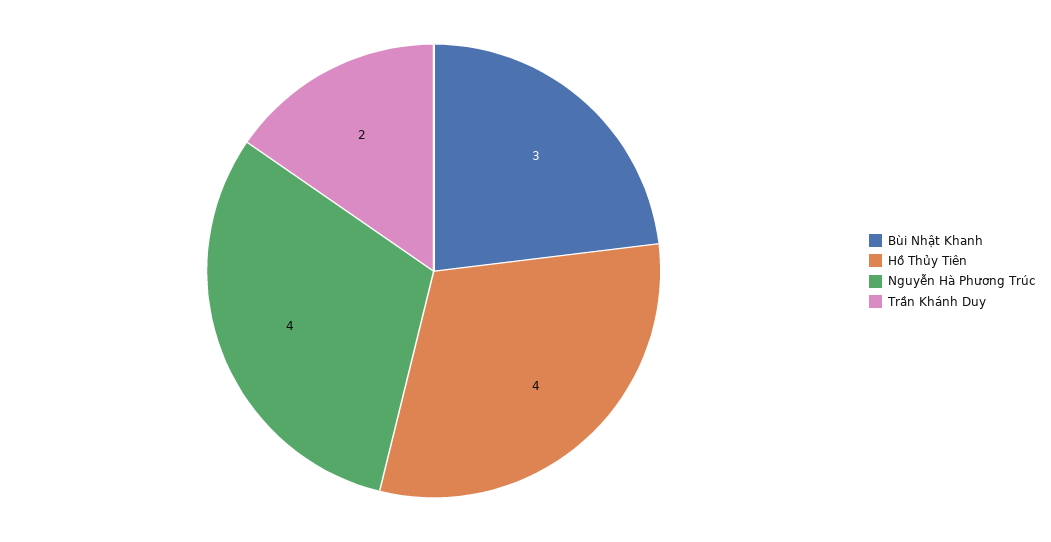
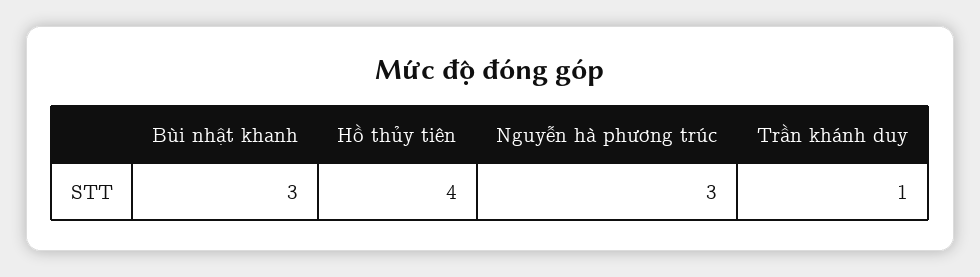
Nguyễn Hà Phương Trúc: 4 -> 3
Trần Khánh Duy: 2 -> 1

